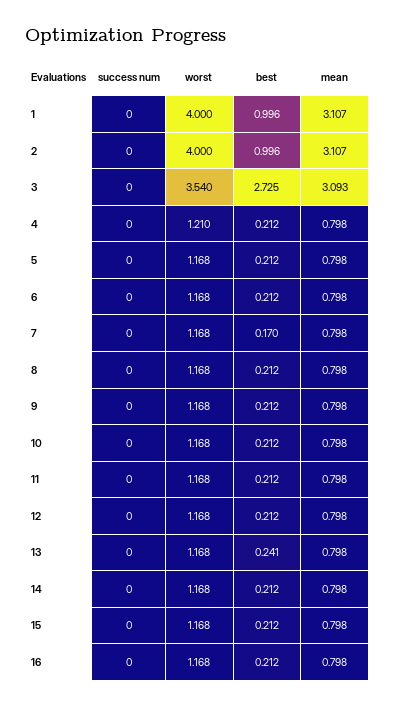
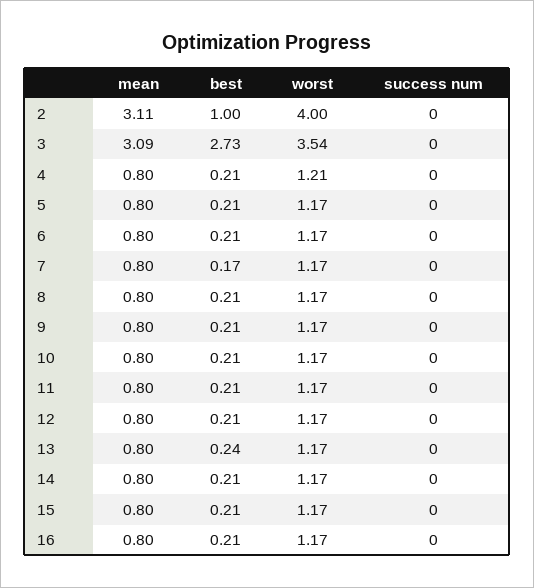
success num, 1: 0 -> none
worst, 1: 4 -> none
best, 1: 0.996 -> none
mean, 1: 3.107 -> none

